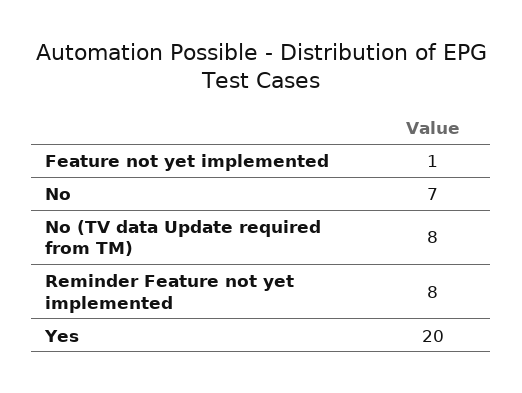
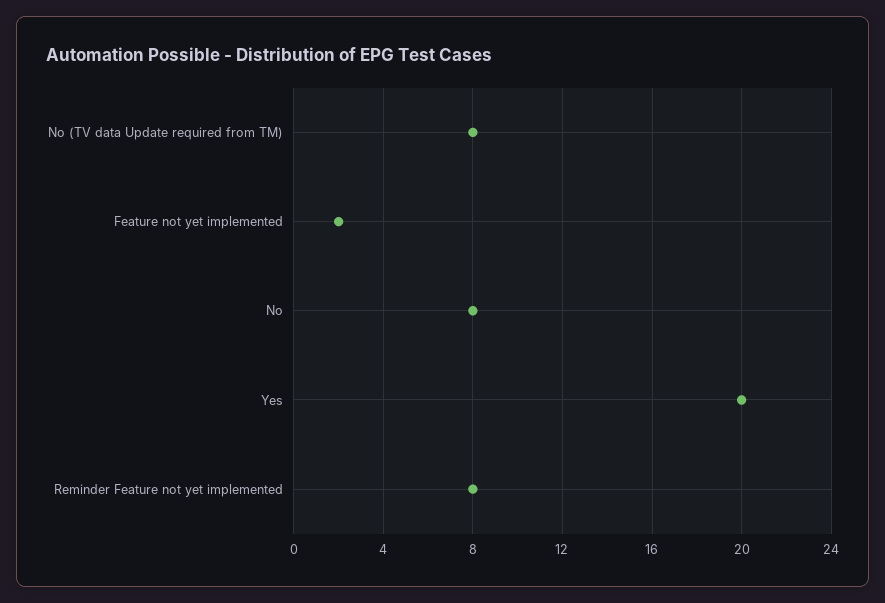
Feature not yet implemented: 1 -> 2
No: 7 -> 8

